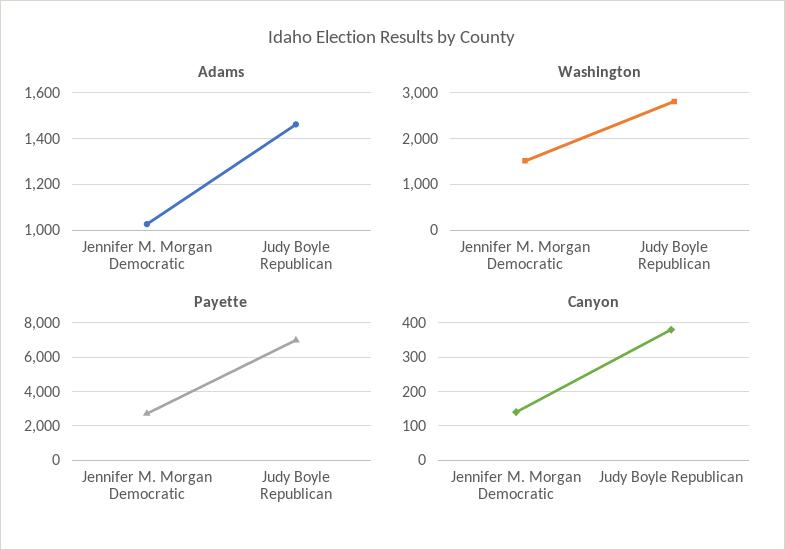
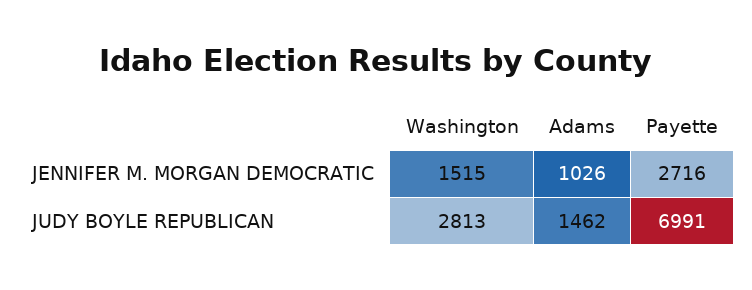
Canyon, Jennifer M. Morgan Democratic: 140 -> none
Canyon, Judy Boyle Republican: 380 -> none

